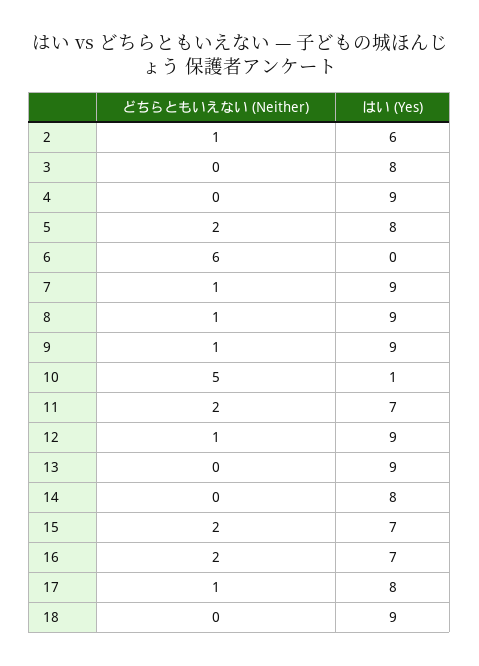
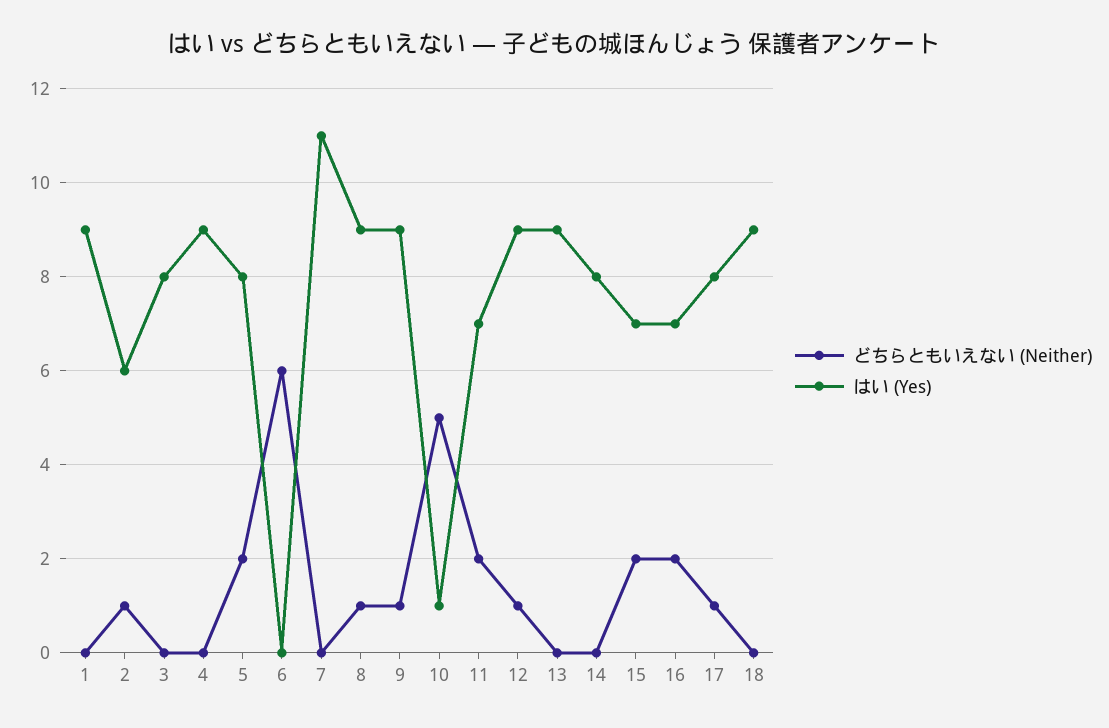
どちらともいえない (Neither), 7: 1 -> 0
はい (Yes), 7: 9 -> 11
どちらともいえない (Neither), 1: none -> 0
はい (Yes), 1: none -> 9

